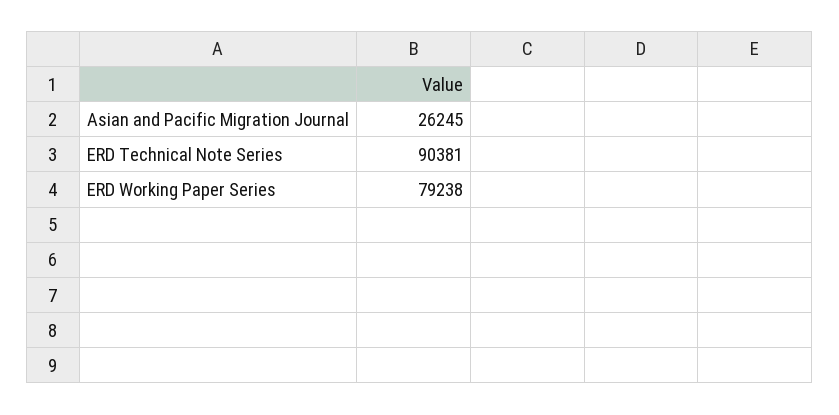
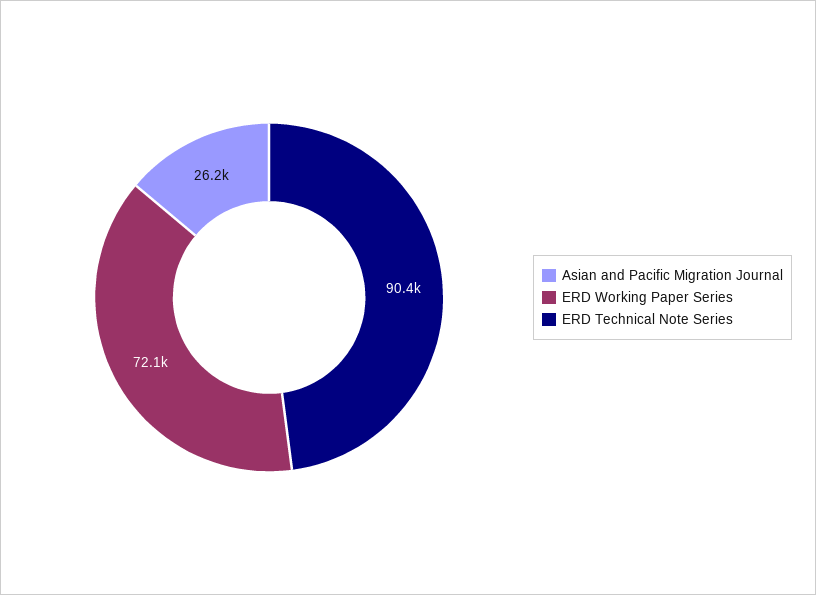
ERD Working Paper Series: 79238 -> 72100

